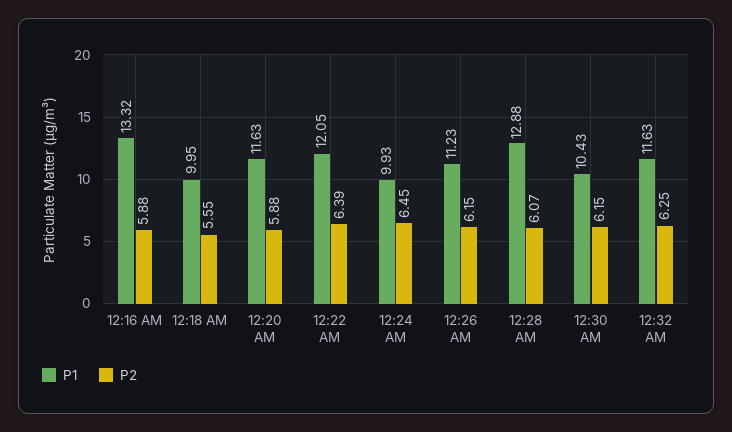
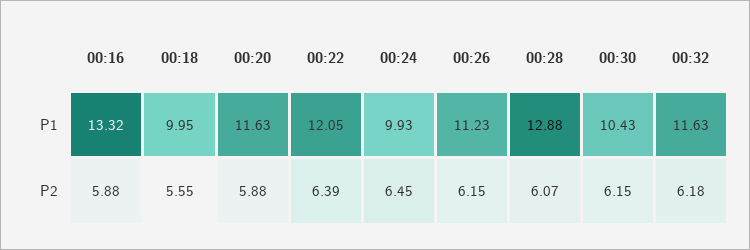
P2, 12:32 AM: 6.25 -> 6.18

